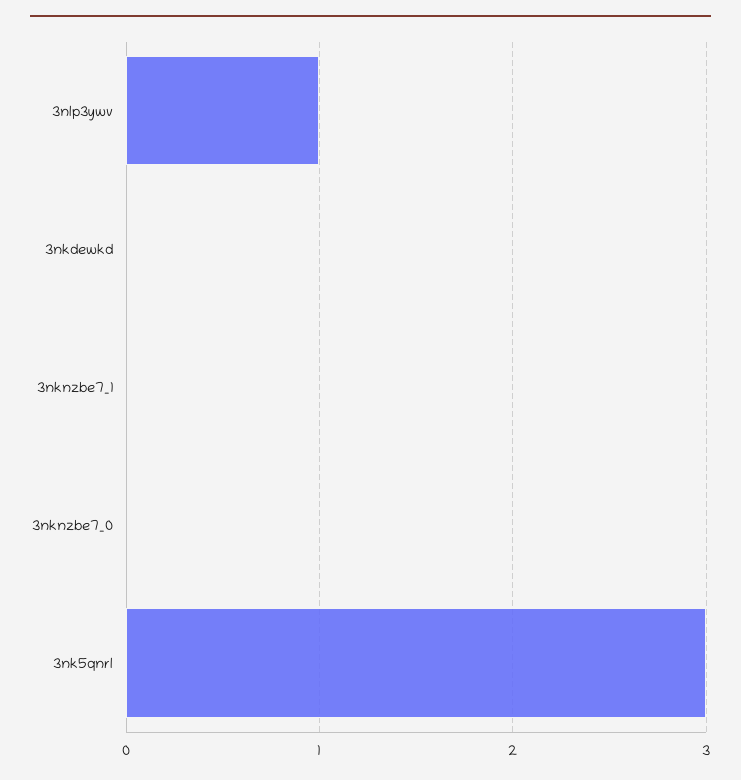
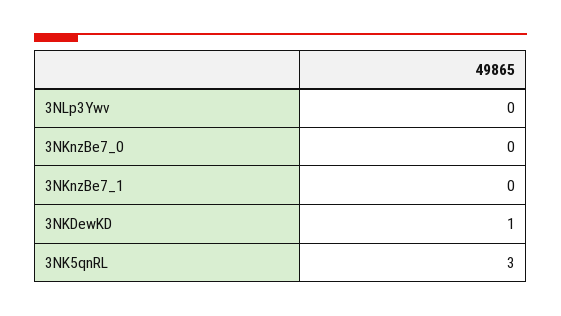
3nlp3ywv: 1 -> 0
3nkdewkd: 0 -> 1

